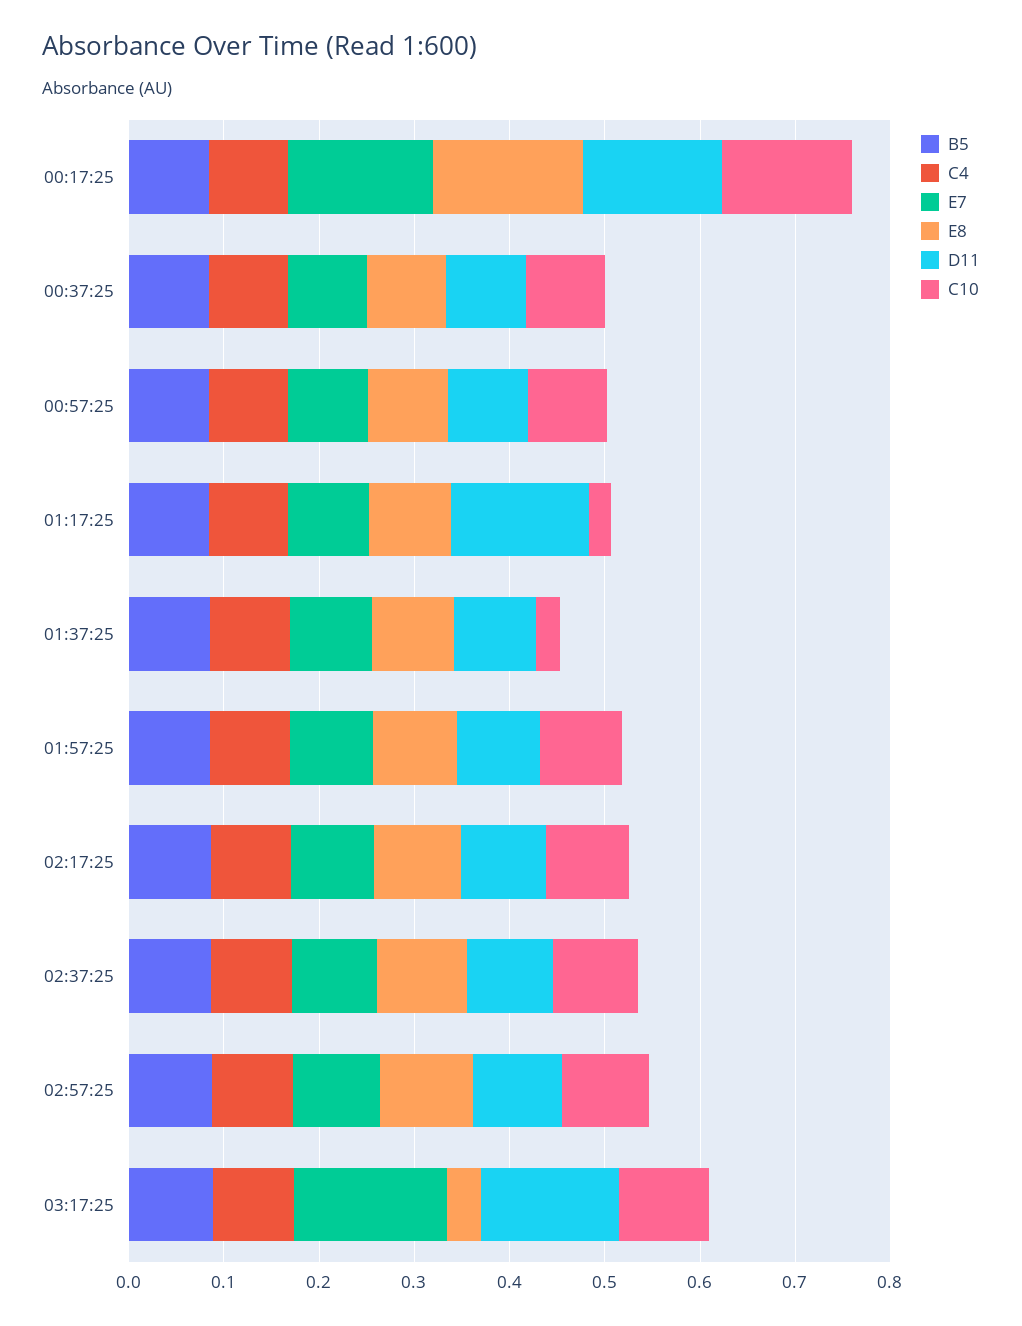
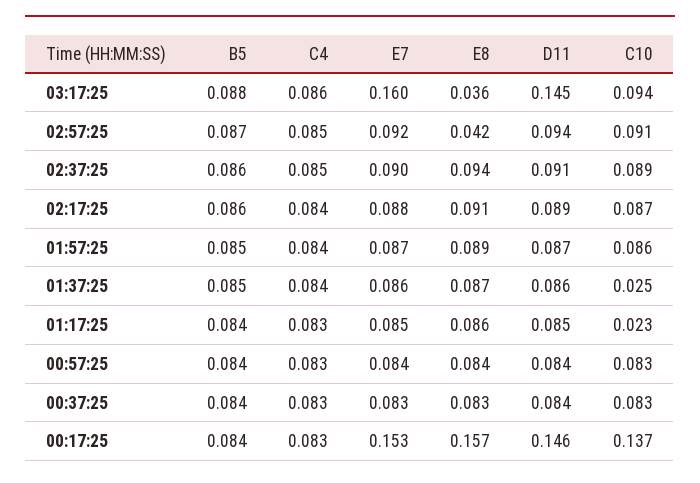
D11, 01:17:25: 0.14 -> 0.085
E8, 02:57:25: 0.1 -> 0.042

